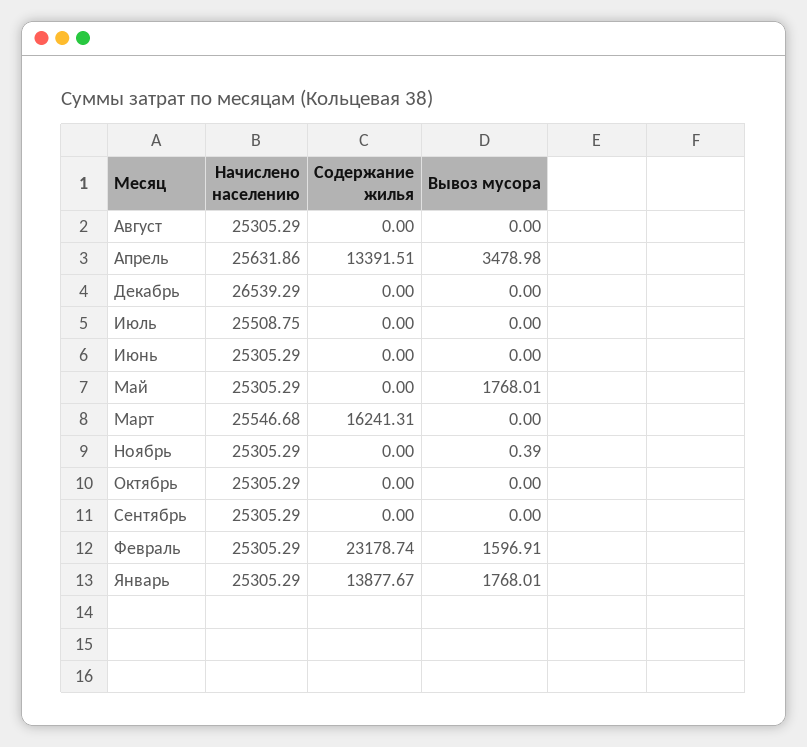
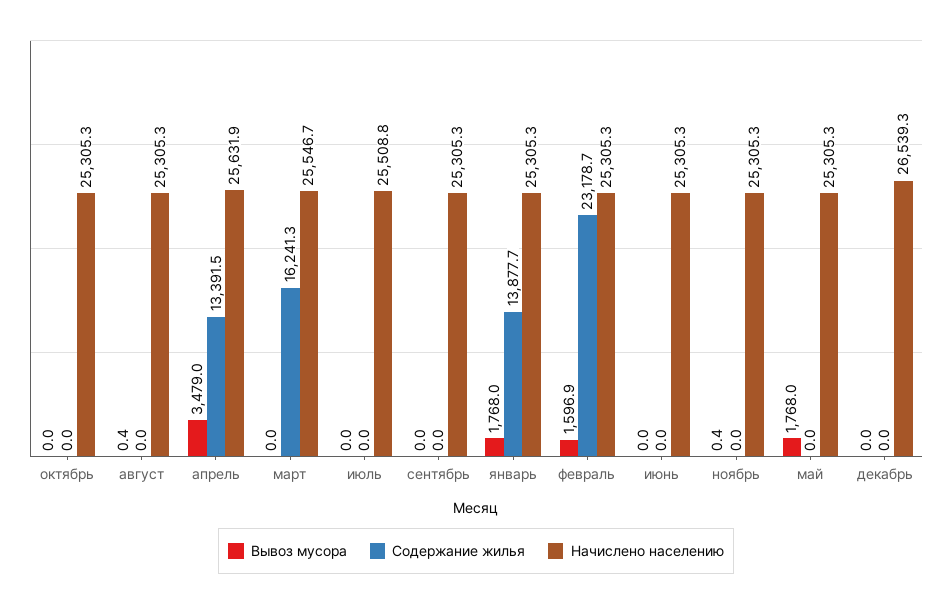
Вывоз мусора, Август: 0 -> 0.4

